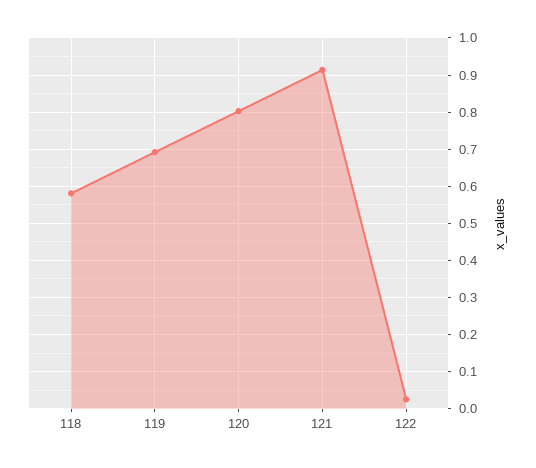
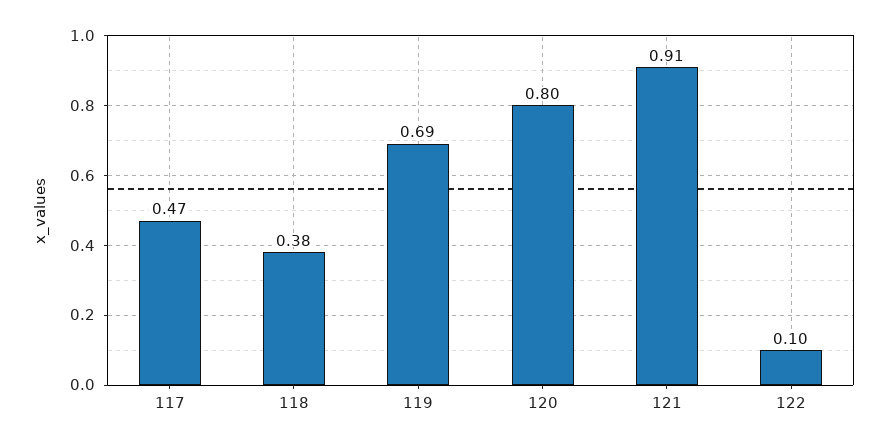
118: 0.58 -> 0.38
122: 0.02 -> 0.1
117: none -> 0.47

